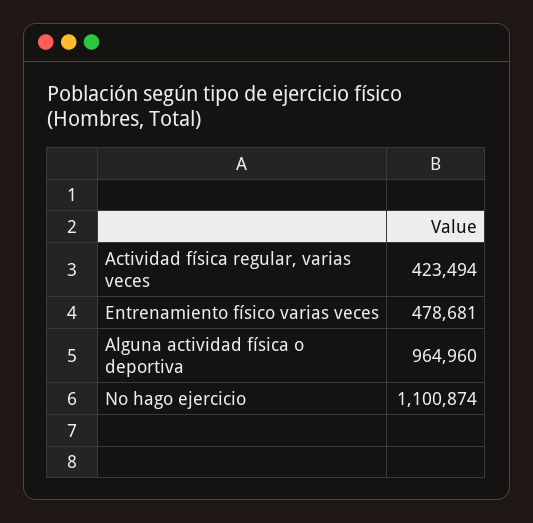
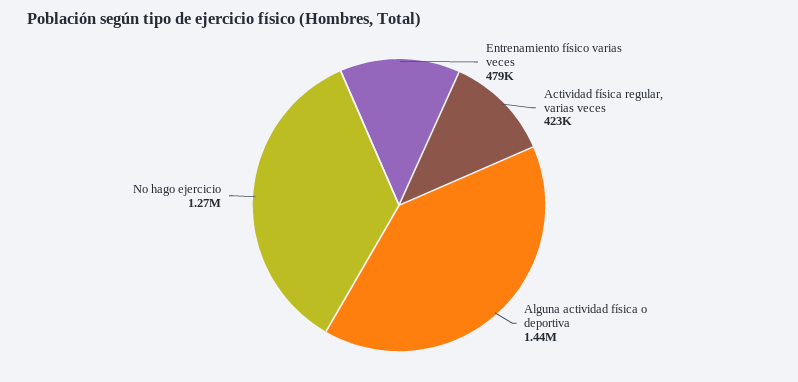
Alguna actividad física o deportiva: 964960 -> 1440000
No hago ejercicio: 1100874 -> 1270000

